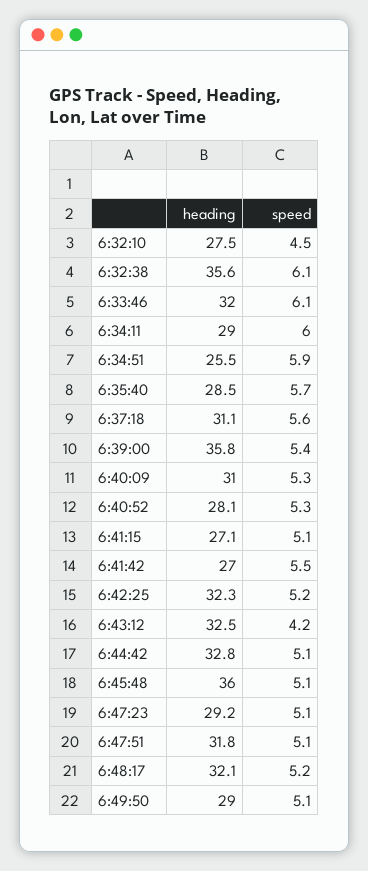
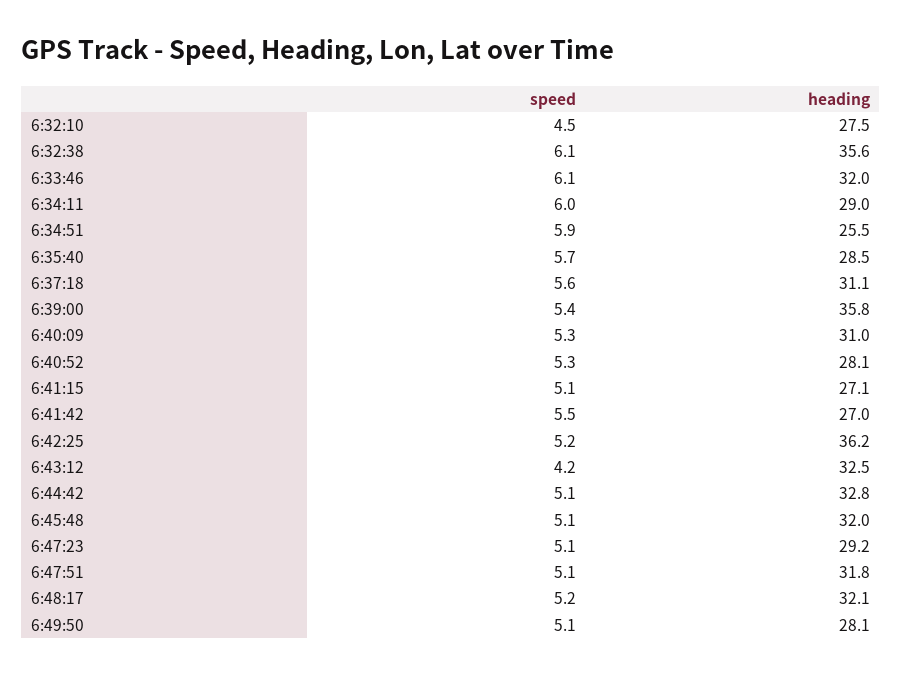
heading, 6:42:25: 32.3 -> 36.2
heading, 6:45:48: 36 -> 32
heading, 6:49:50: 29 -> 28.1

